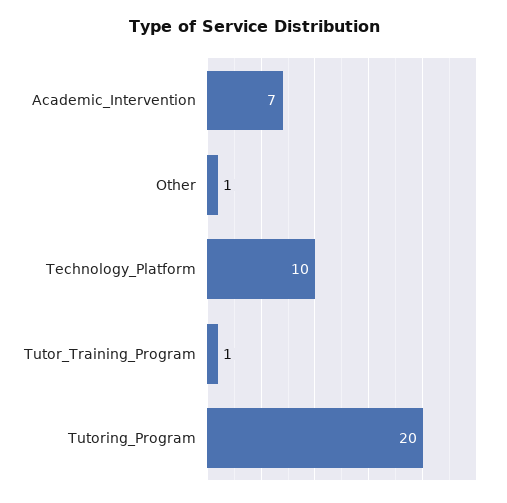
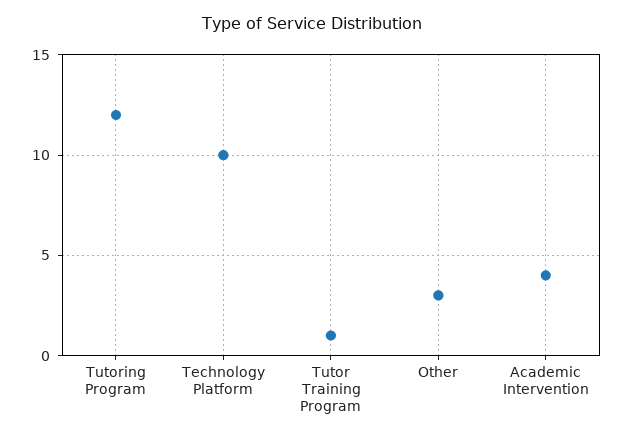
Academic_Intervention: 7 -> 4
Other: 1 -> 3
Tutoring_Program: 20 -> 12

